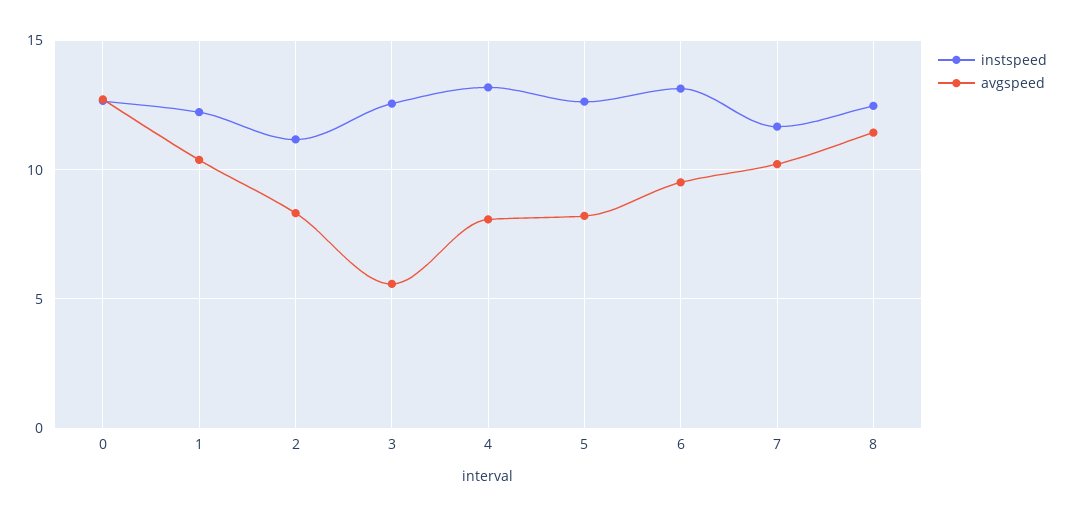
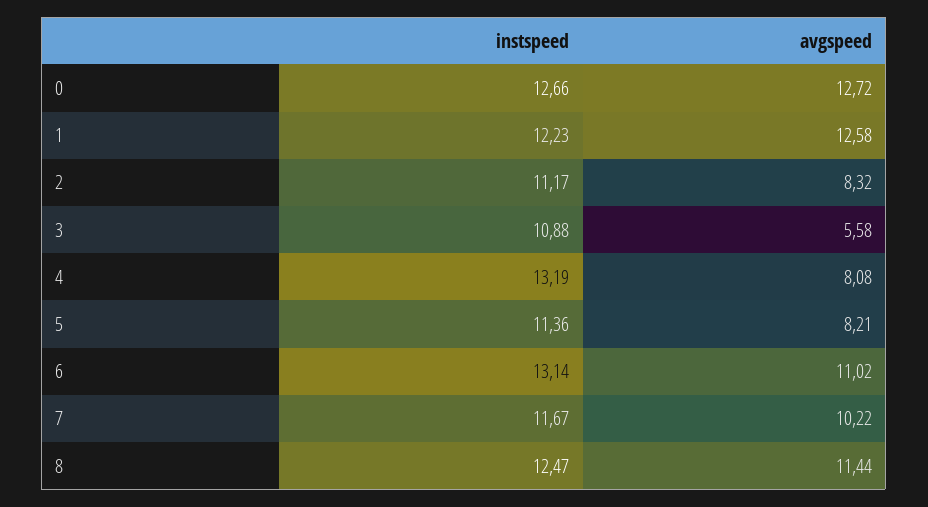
avgspeed, 1: 10.5 -> 12.58
instspeed, 3: 12.5 -> 10.88
instspeed, 5: 12.5 -> 11.36
avgspeed, 6: 9.5 -> 11.02

